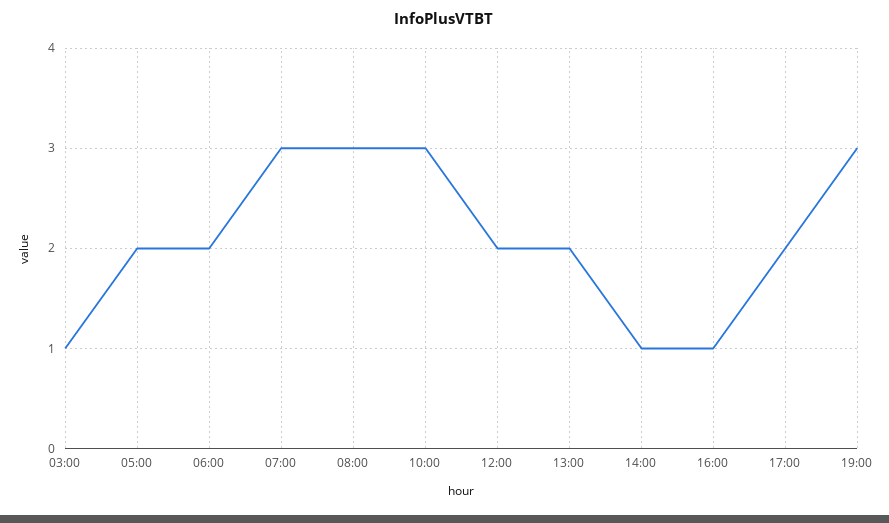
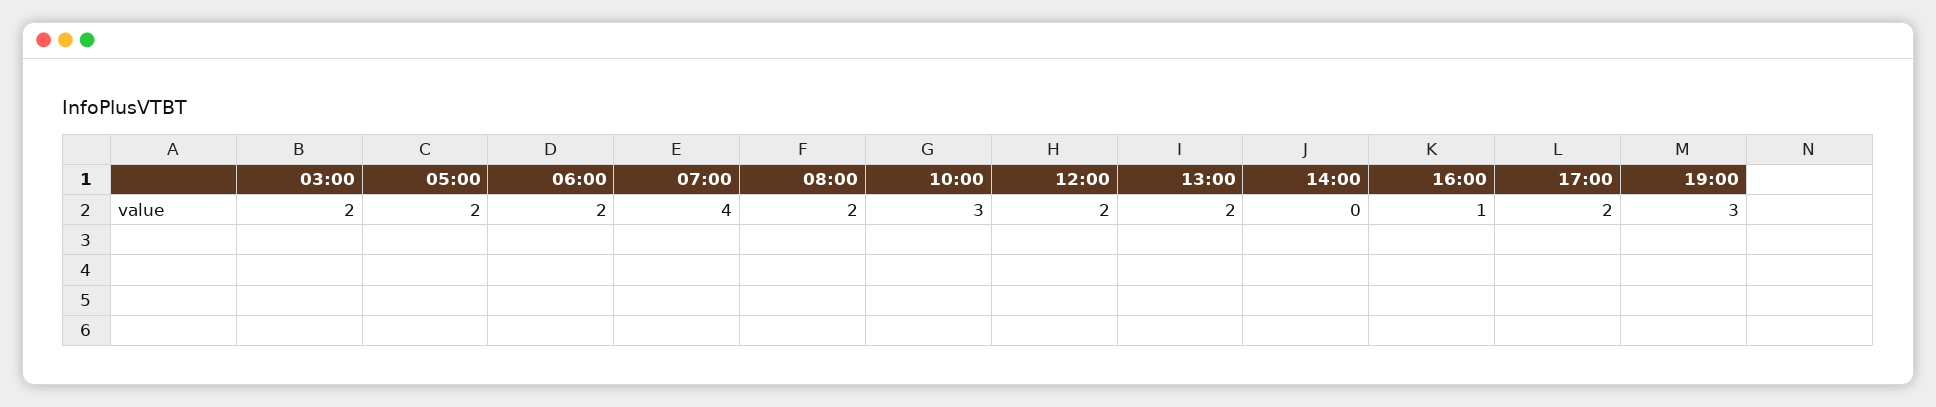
03:00: 1 -> 2
07:00: 3 -> 4
08:00: 3 -> 2
14:00: 1 -> 0

